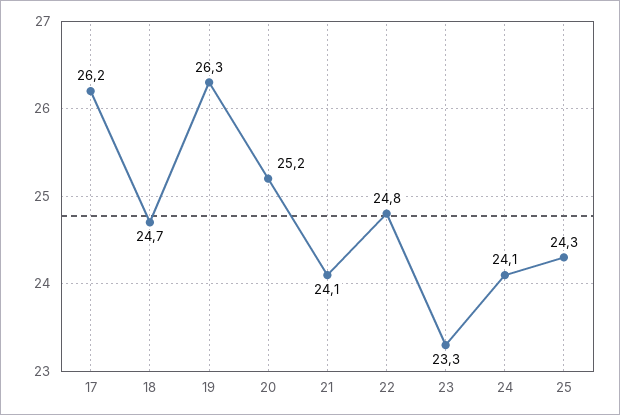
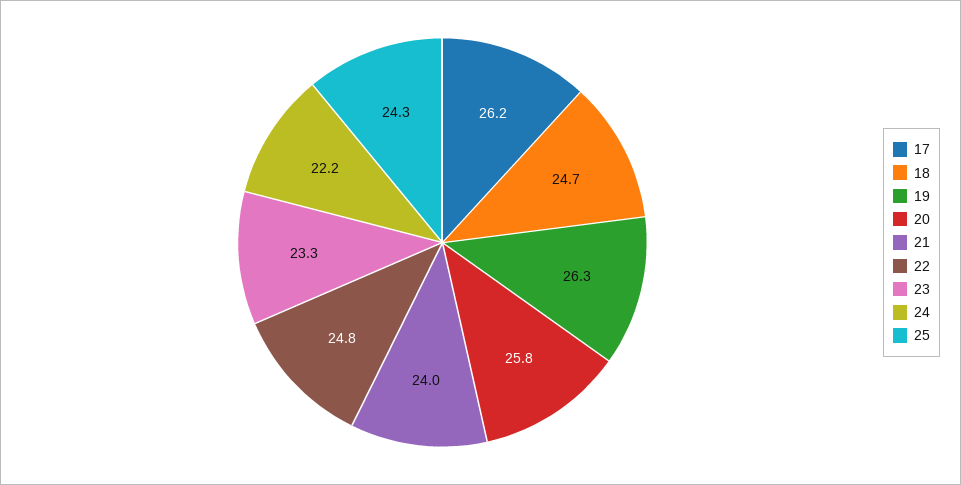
20: 25.2 -> 25.8
21: 24.1 -> 24
24: 24.1 -> 22.2

